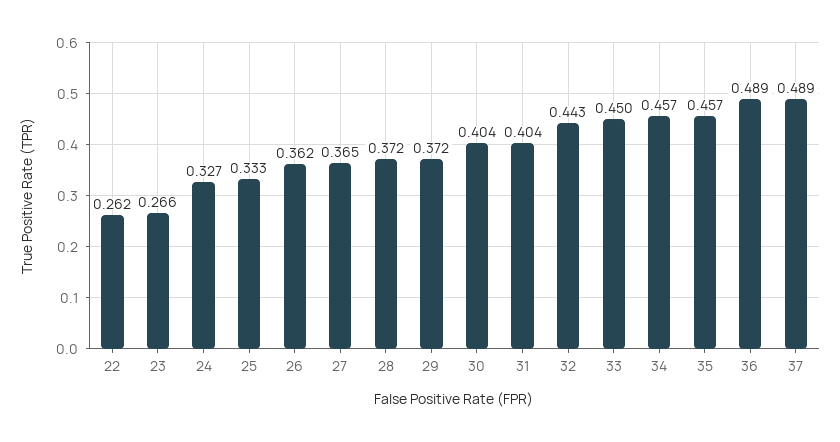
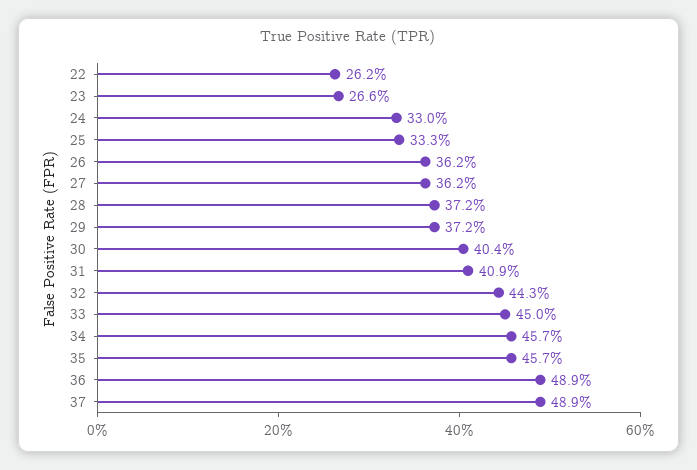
24: 0.327 -> 0.33
27: 0.365 -> 0.362
31: 0.404 -> 0.409

